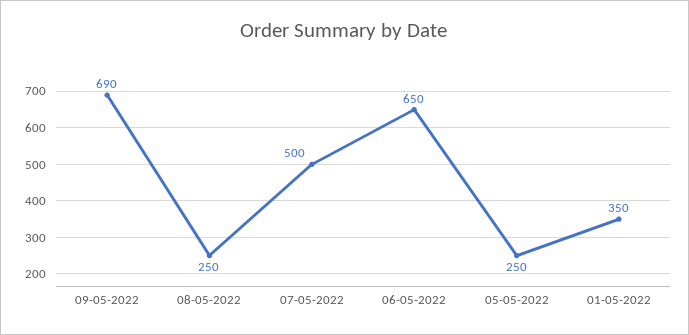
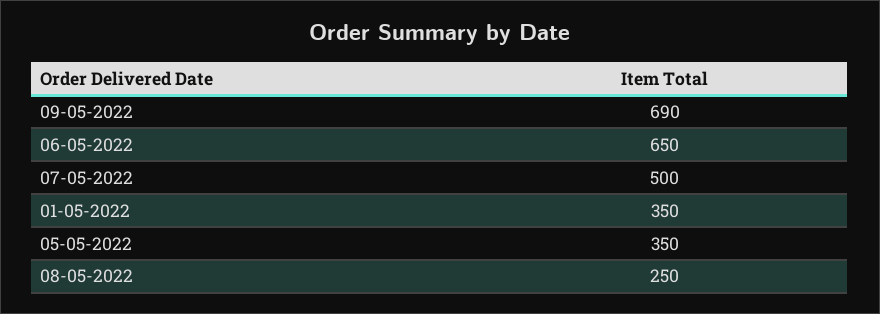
05-05-2022: 250 -> 350

